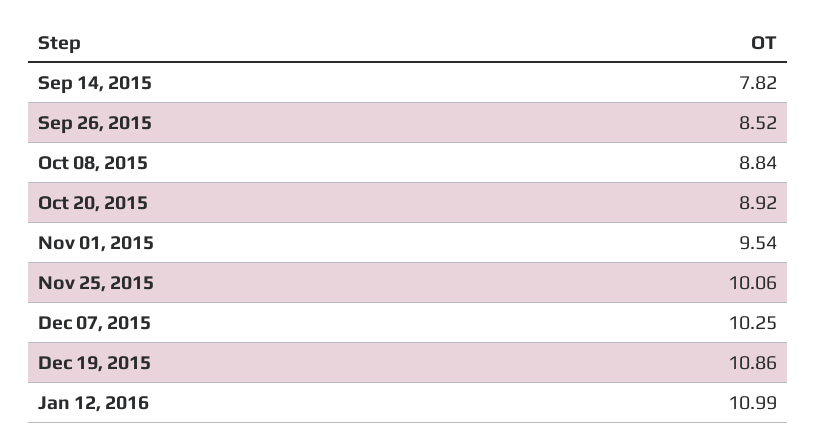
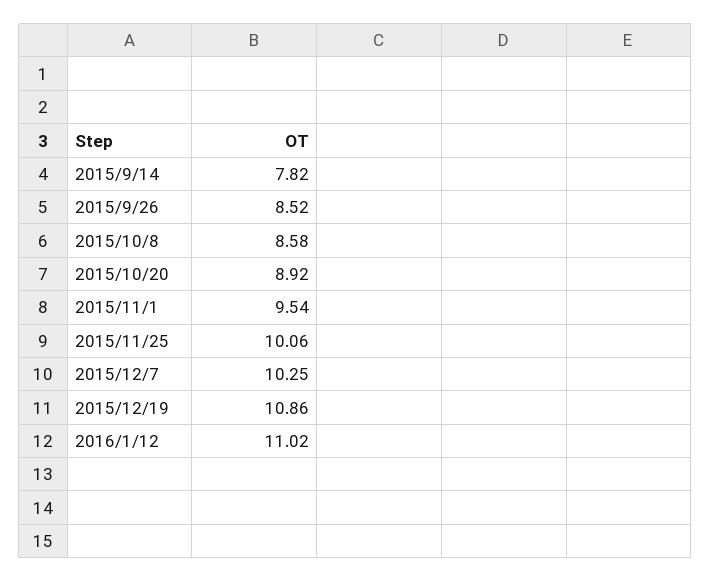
Oct 08, 2015: 8.84 -> 8.58
Jan 12, 2016: 10.99 -> 11.02

